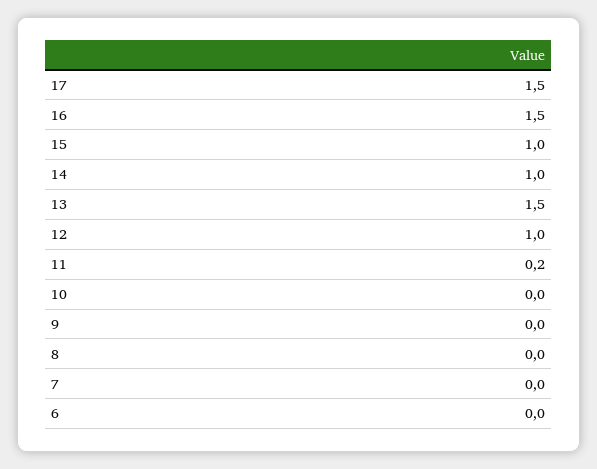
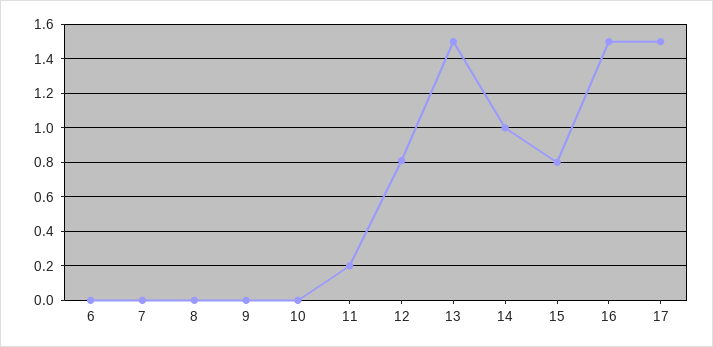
15: 1 -> 0.8
12: 1 -> 0.8

